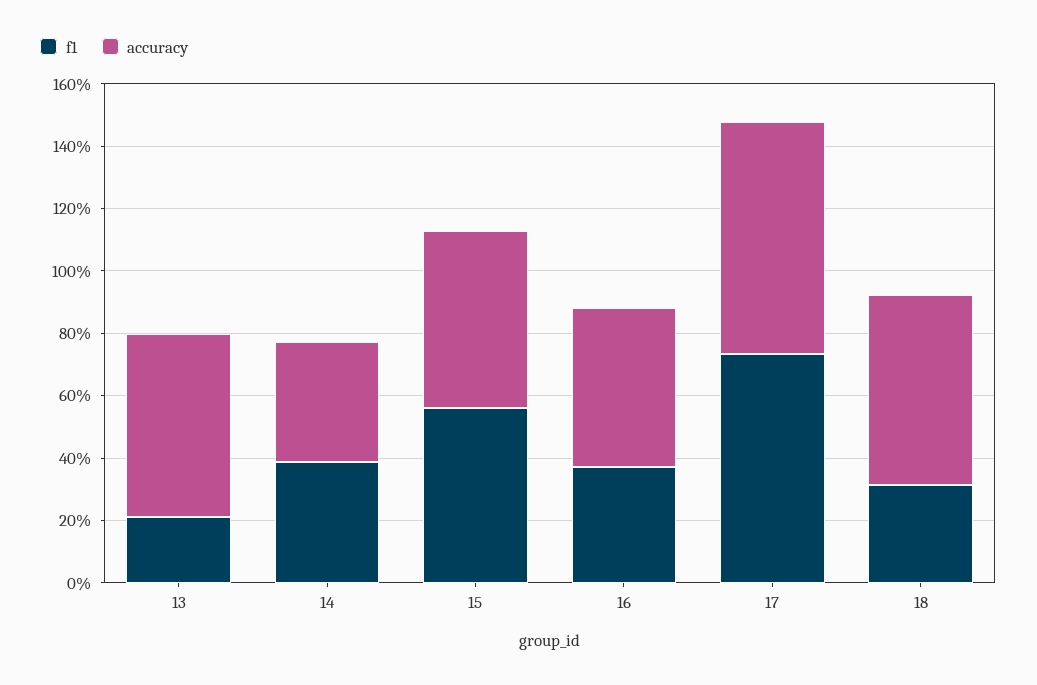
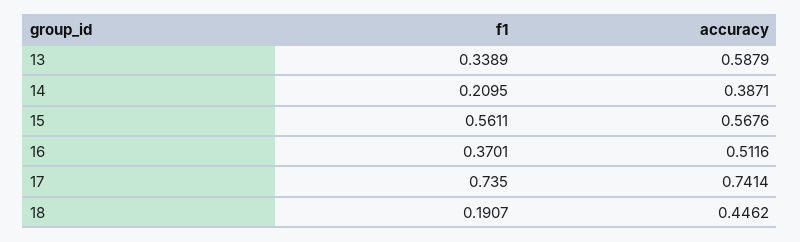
f1, 13: 0.2 -> 0.3389
f1, 14: 0.4 -> 0.2095
f1, 18: 0.3 -> 0.1907
accuracy, 18: 0.6 -> 0.4462

